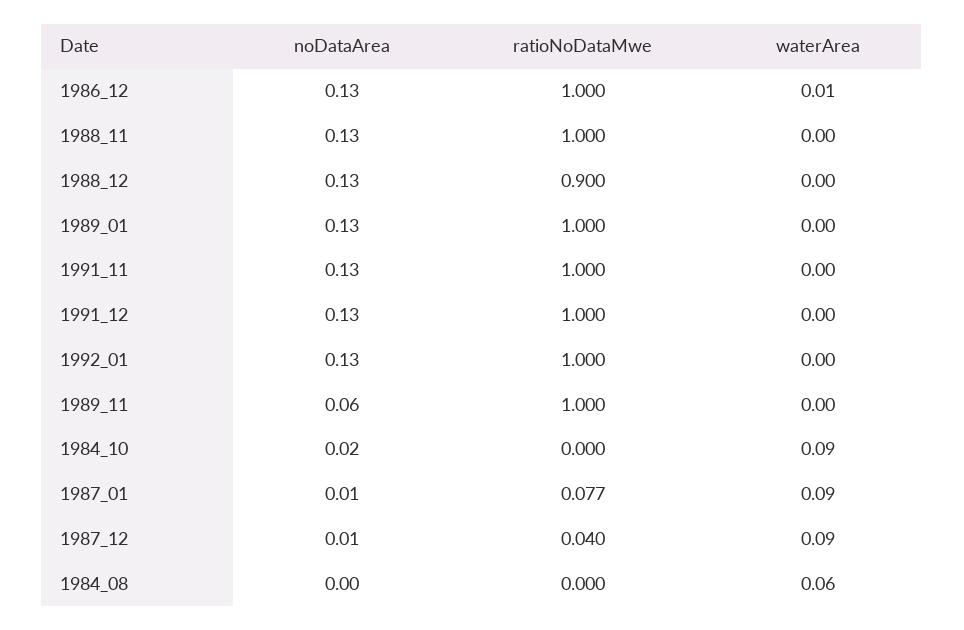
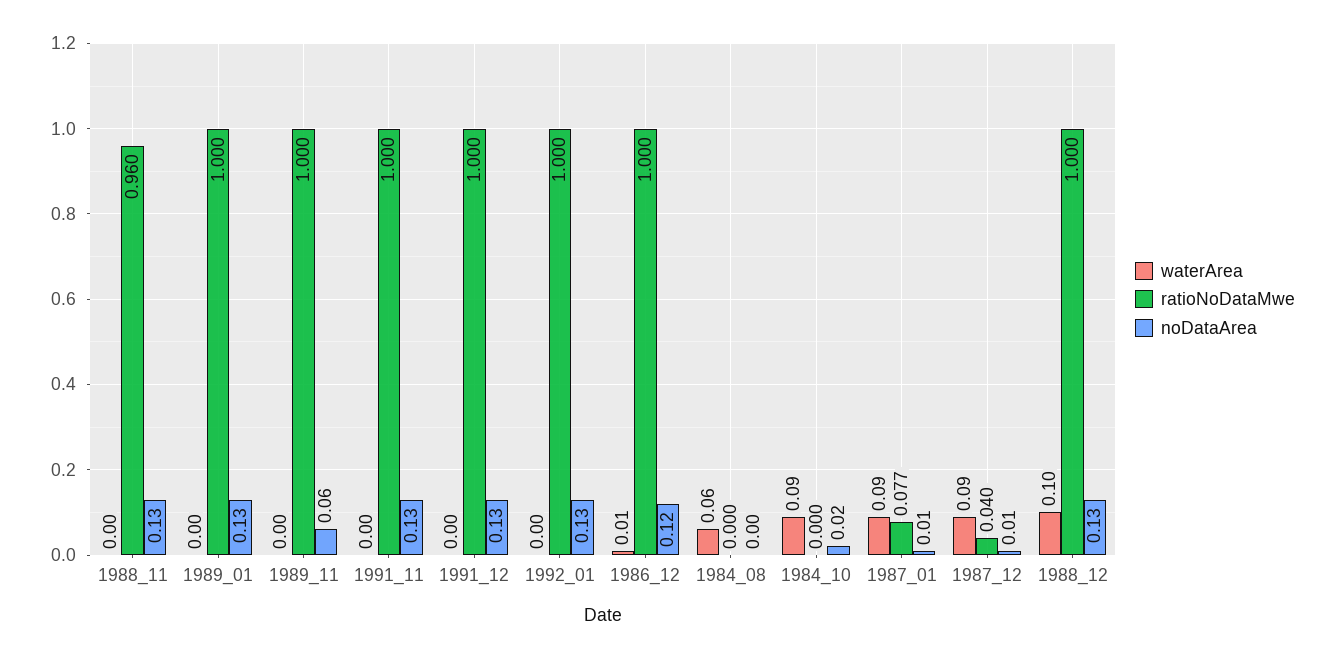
noDataArea, 1986_12: 0.13 -> 0.12
ratioNoDataMwe, 1988_11: 1 -> 0.96
ratioNoDataMwe, 1988_12: 0.9 -> 1
waterArea, 1988_12: 0 -> 0.1

